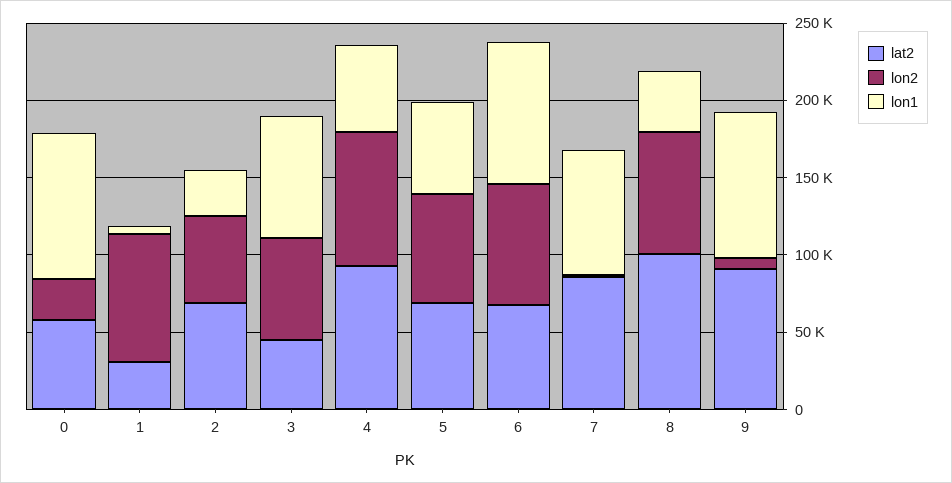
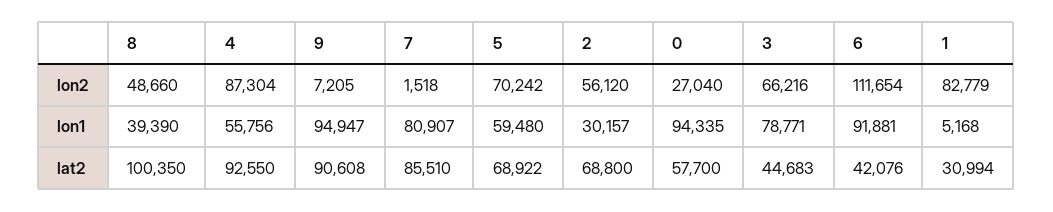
lat2, 6: 70000 -> 42076
lon2, 6: 80000 -> 111654
lon2, 8: 80000 -> 48660

